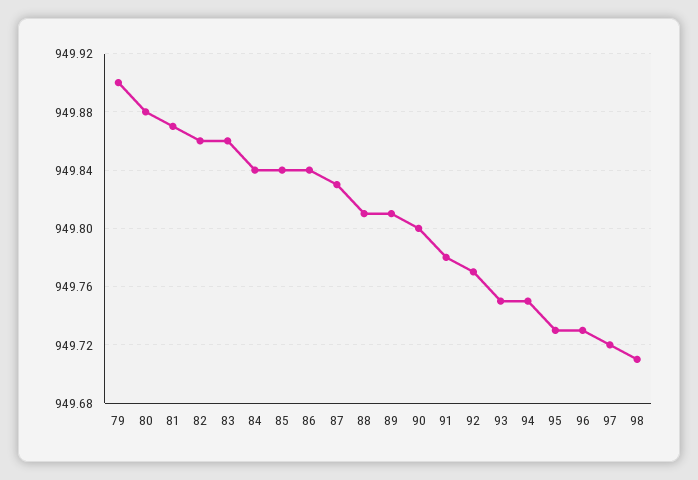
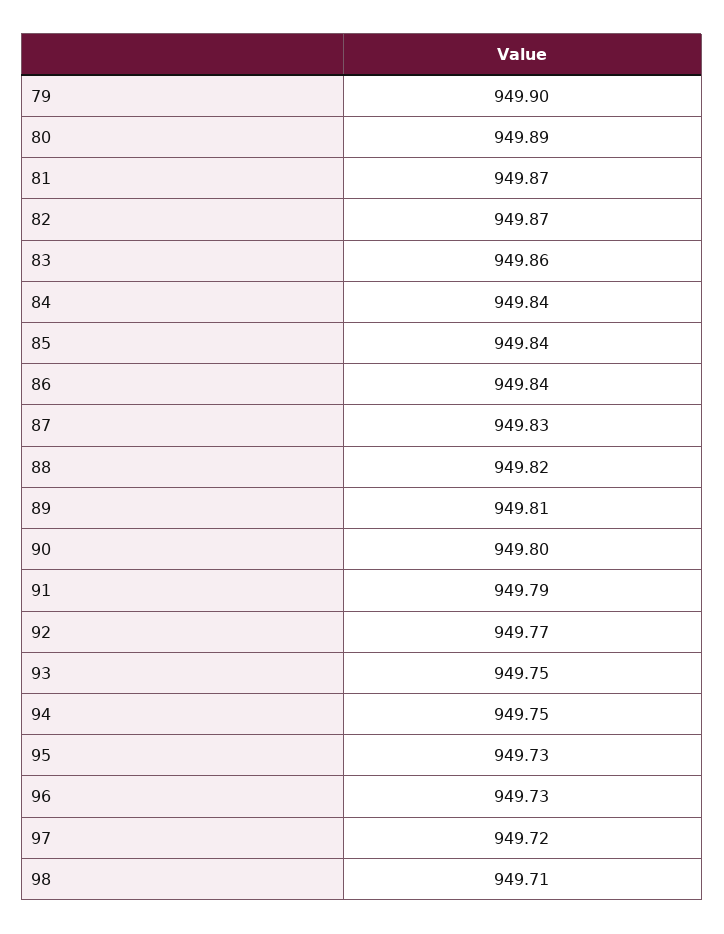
80: 949.88 -> 949.89
82: 949.86 -> 949.87
88: 949.81 -> 949.82
91: 949.78 -> 949.79

